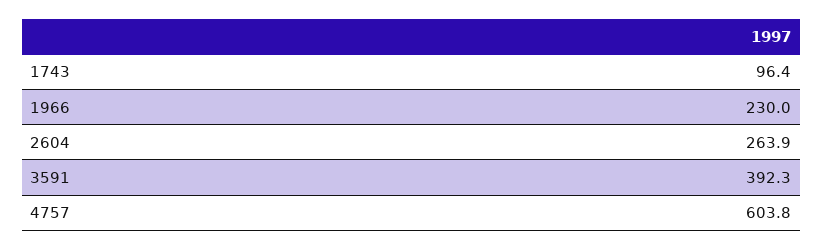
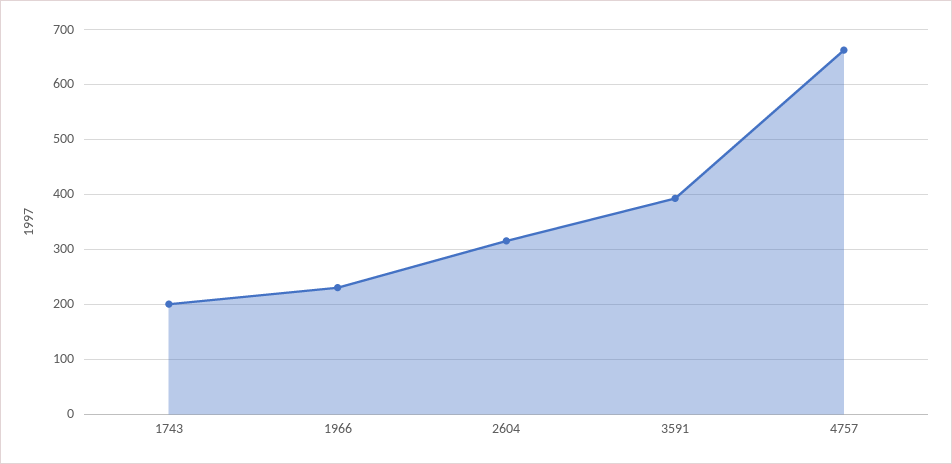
1743: 96.4 -> 200
2604: 263.9 -> 320
4757: 603.8 -> 660

